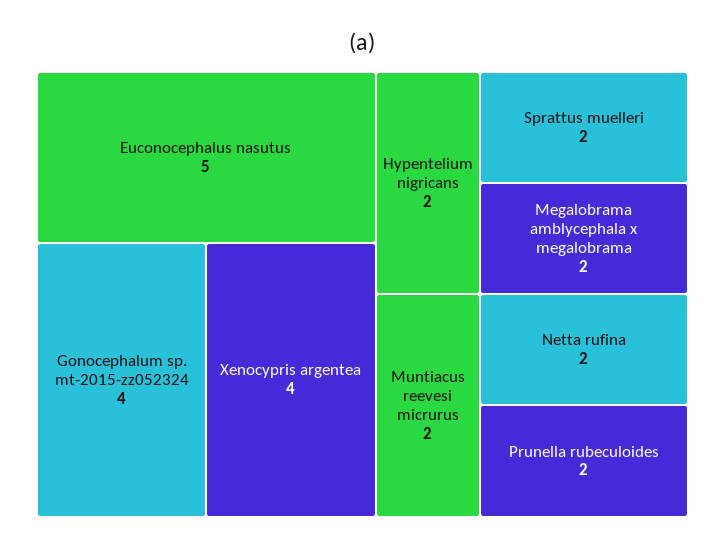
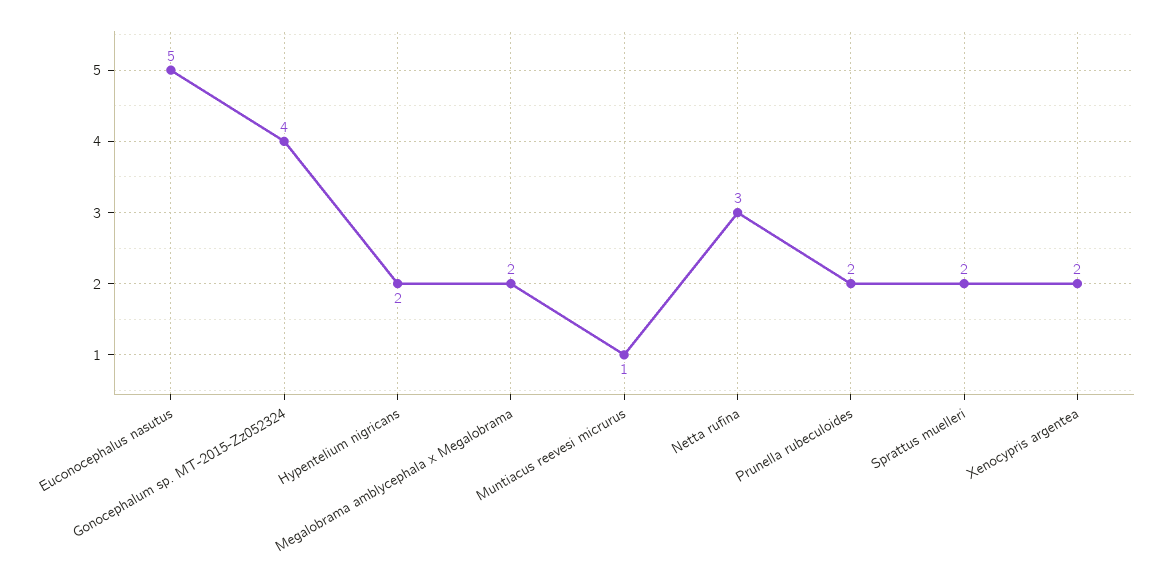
Xenocypris argentea: 4 -> 2
Muntiacus reevesi micrurus: 2 -> 1
Netta rufina: 2 -> 3

